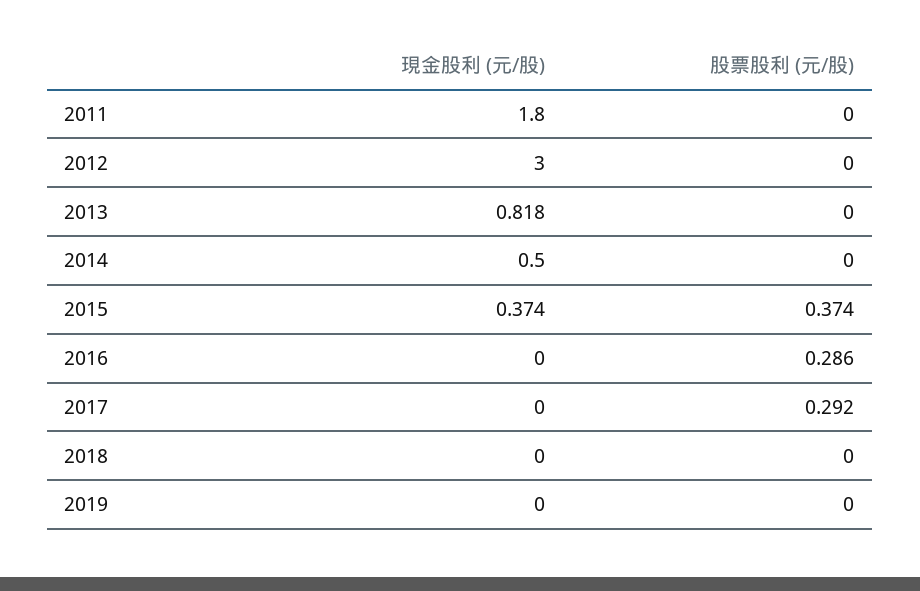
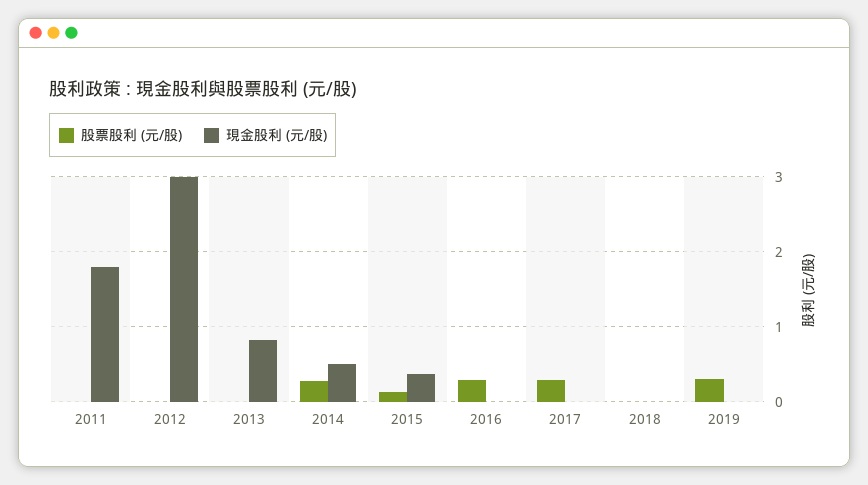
股票股利 (元/股), 2014: 0 -> 0.3
股票股利 (元/股), 2015: 0.374 -> 0.1
股票股利 (元/股), 2019: 0 -> 0.3

